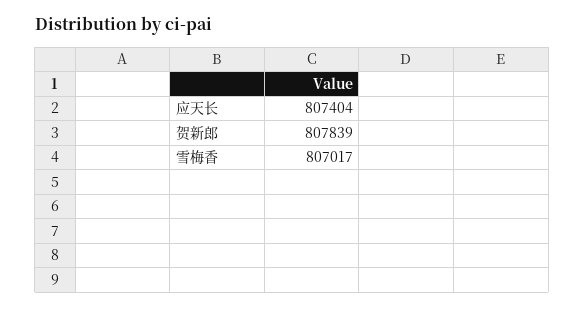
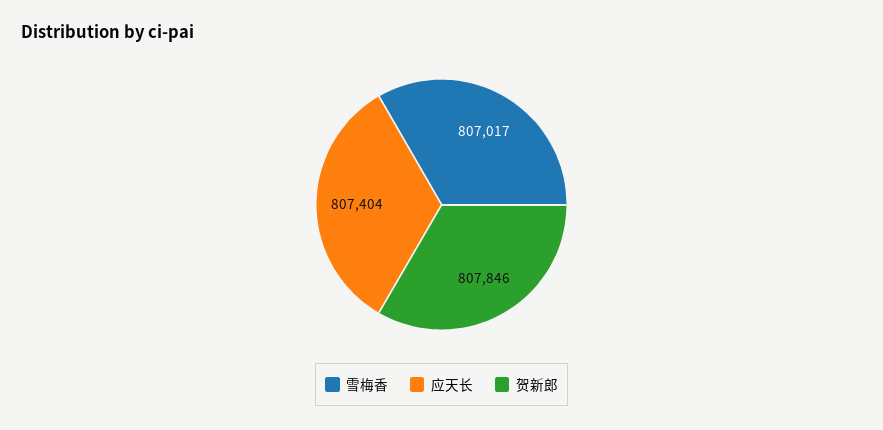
贺新郎: 807839 -> 807846

